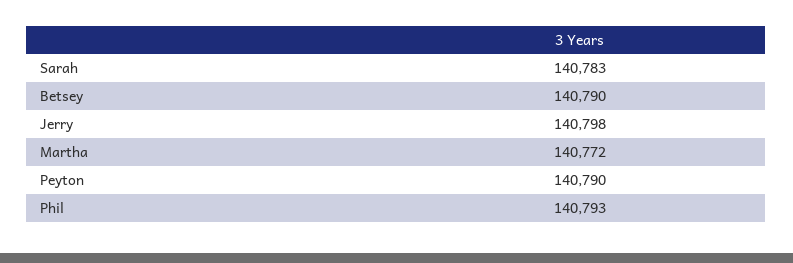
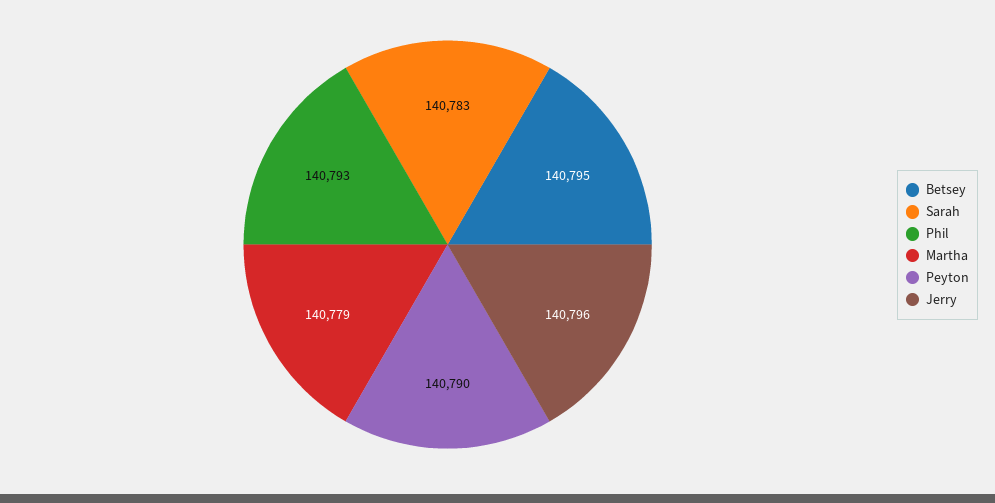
Betsey: 140790 -> 140795
Jerry: 140798 -> 140796
Martha: 140772 -> 140779

